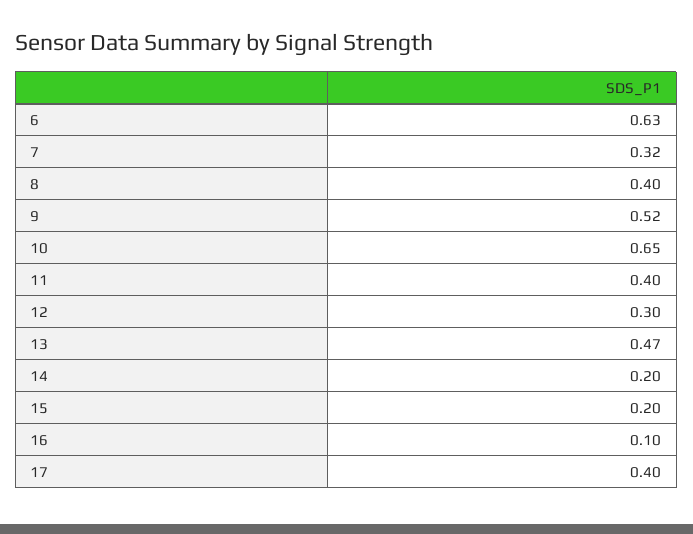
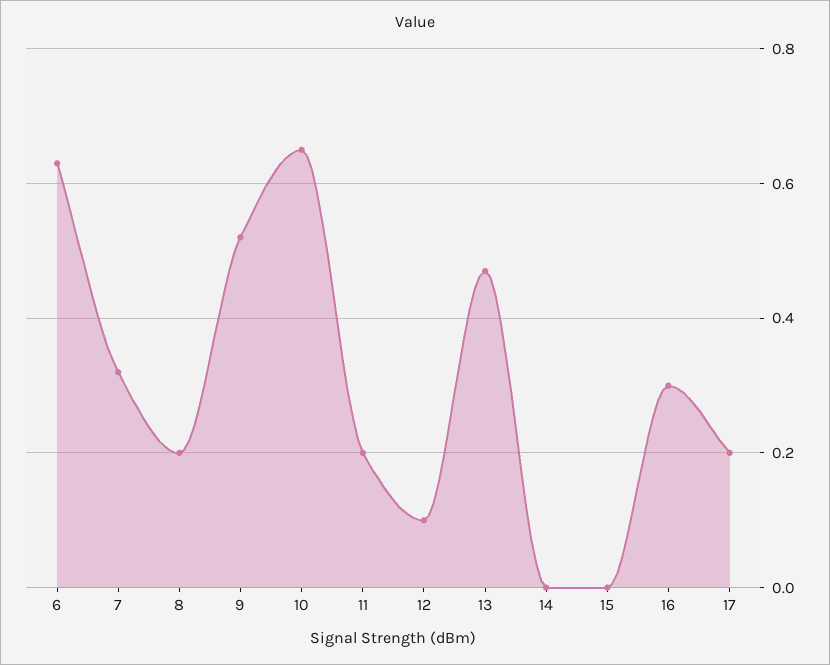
8: 0.4 -> 0.2
11: 0.4 -> 0.2
12: 0.3 -> 0.1
14: 0.2 -> 0
15: 0.2 -> 0
16: 0.1 -> 0.3
17: 0.4 -> 0.2

